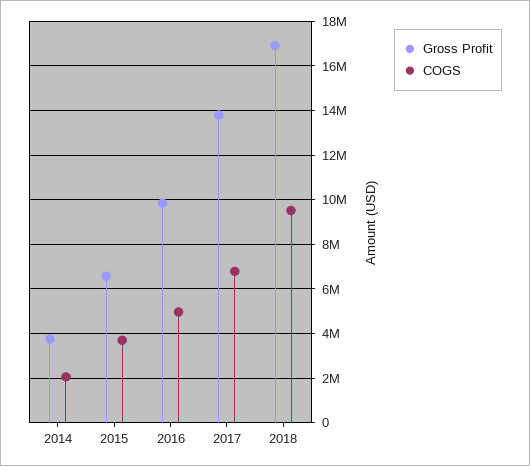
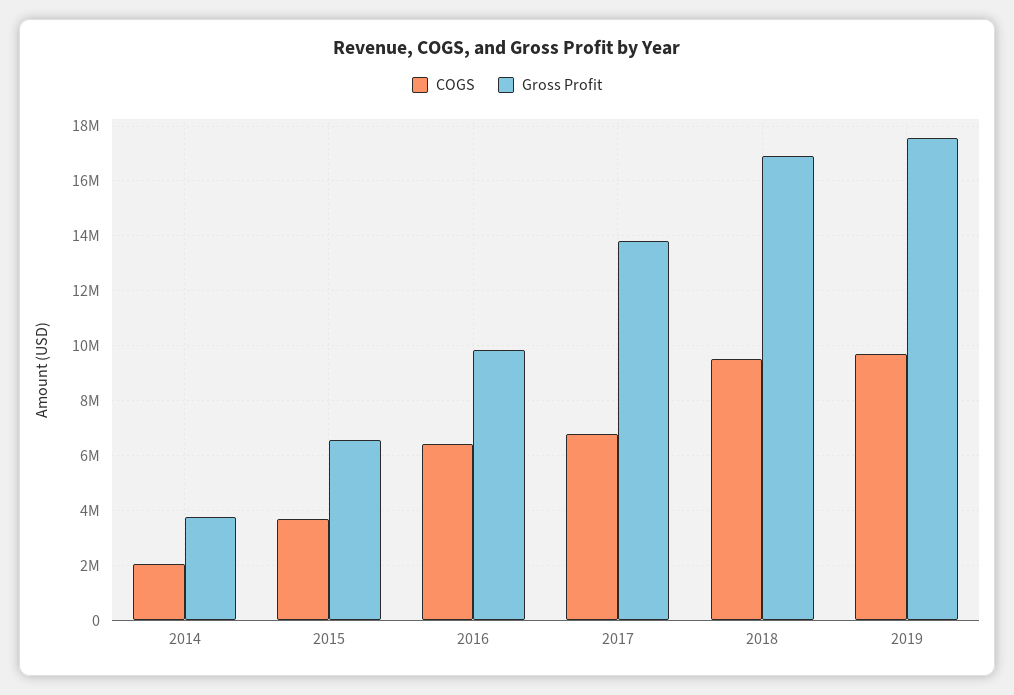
COGS, 2016: 5000000 -> 6500000
COGS, 2019: none -> 9750000
Gross Profit, 2019: none -> 17500000

